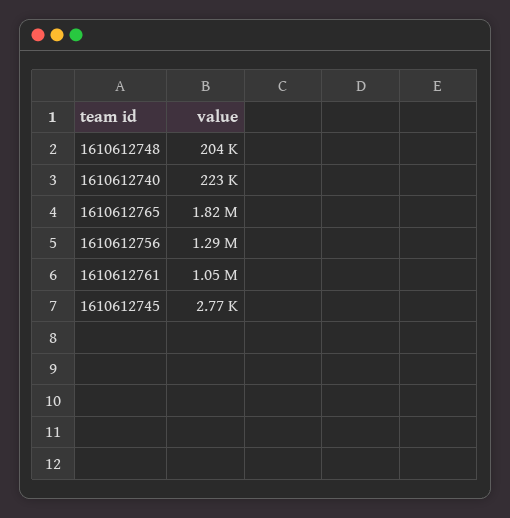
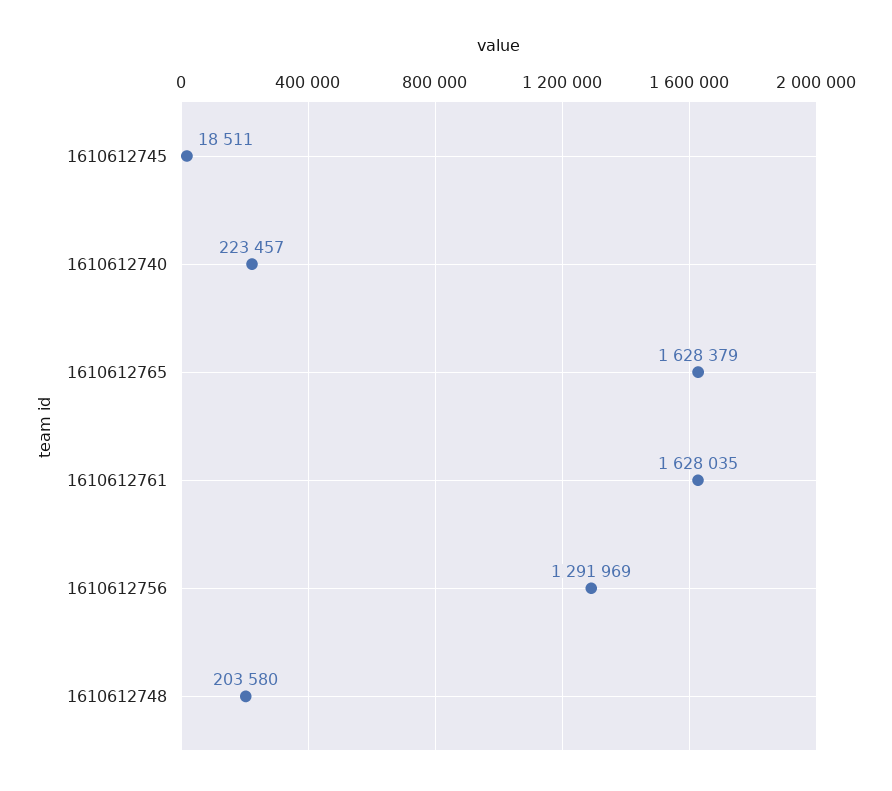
1610612765: 1820000 -> 1628379
1610612761: 1050000 -> 1628035
1610612745: 2770 -> 18511

